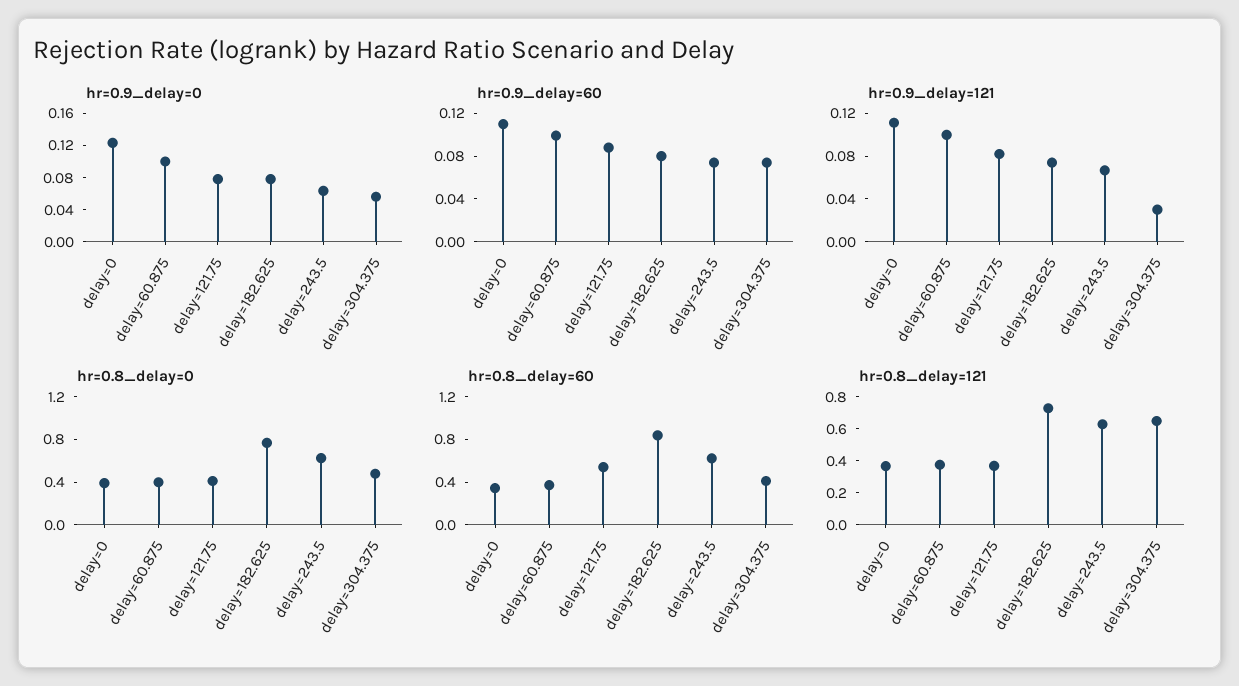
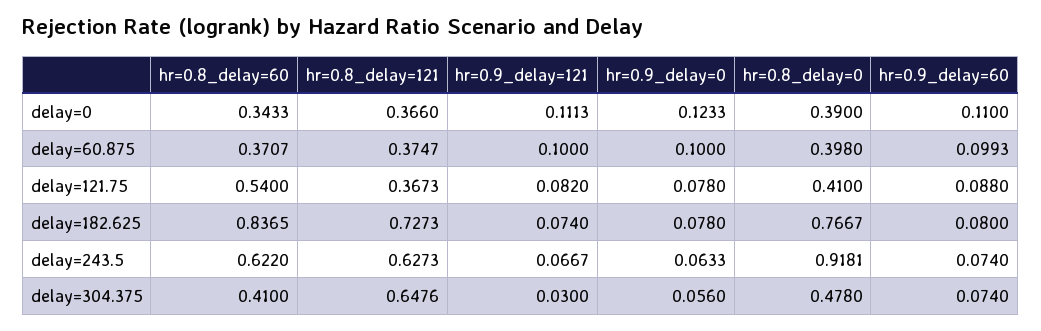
hr=0.8_delay=0, delay=243.5: 0.6 -> 0.9181

